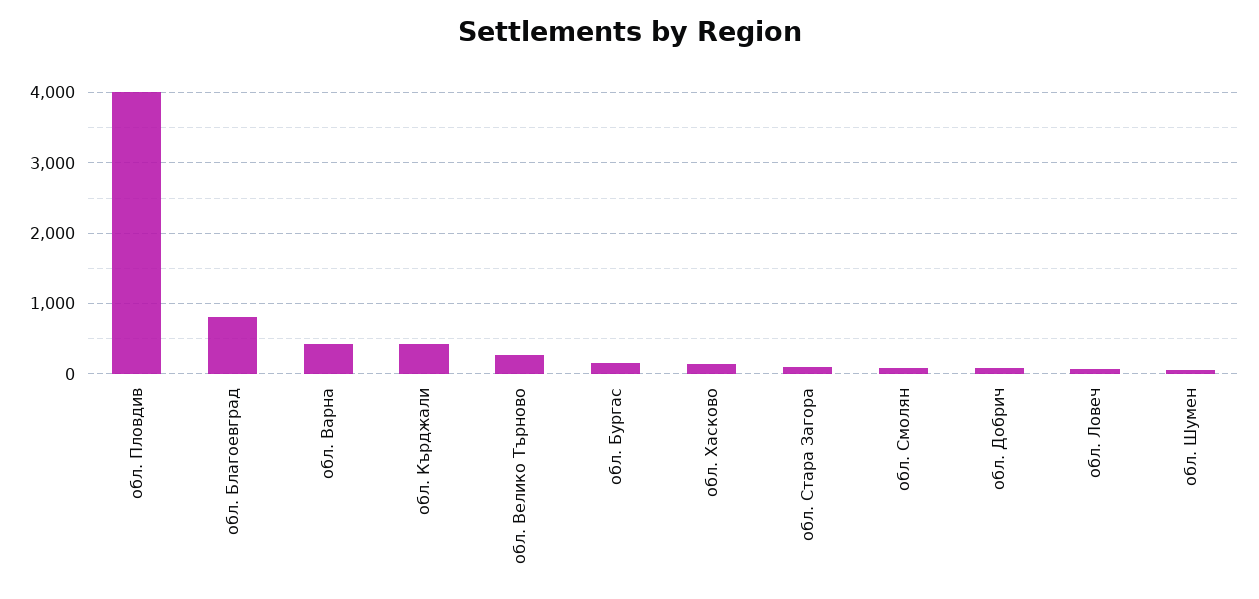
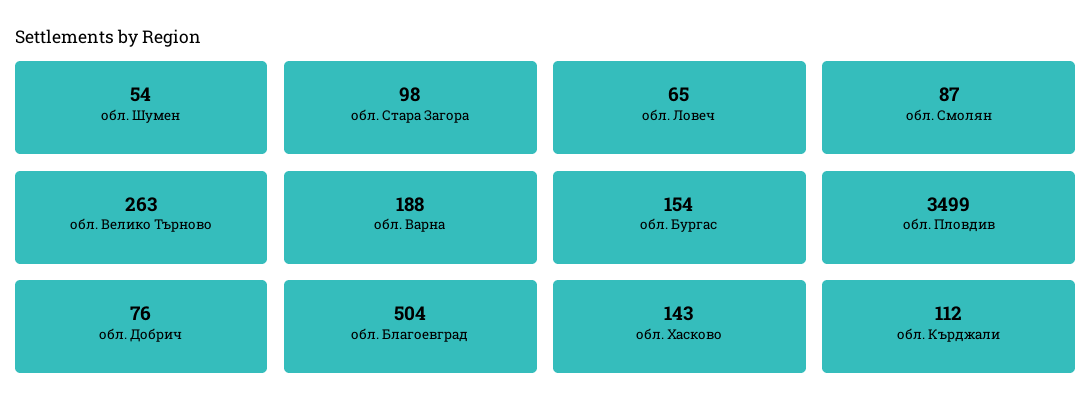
обл. Пловдив: 4000 -> 3499
обл. Благоевград: 800 -> 504
обл. Варна: 400 -> 188
обл. Кърджали: 400 -> 112

